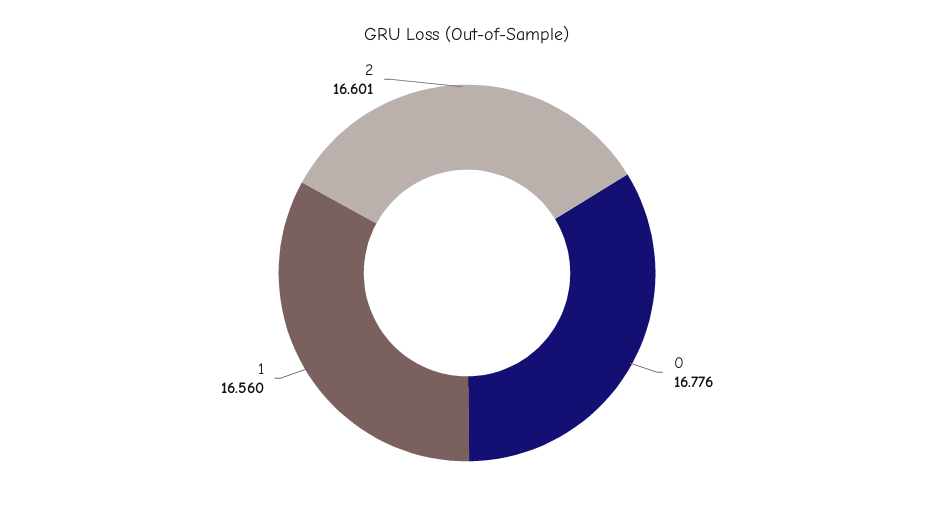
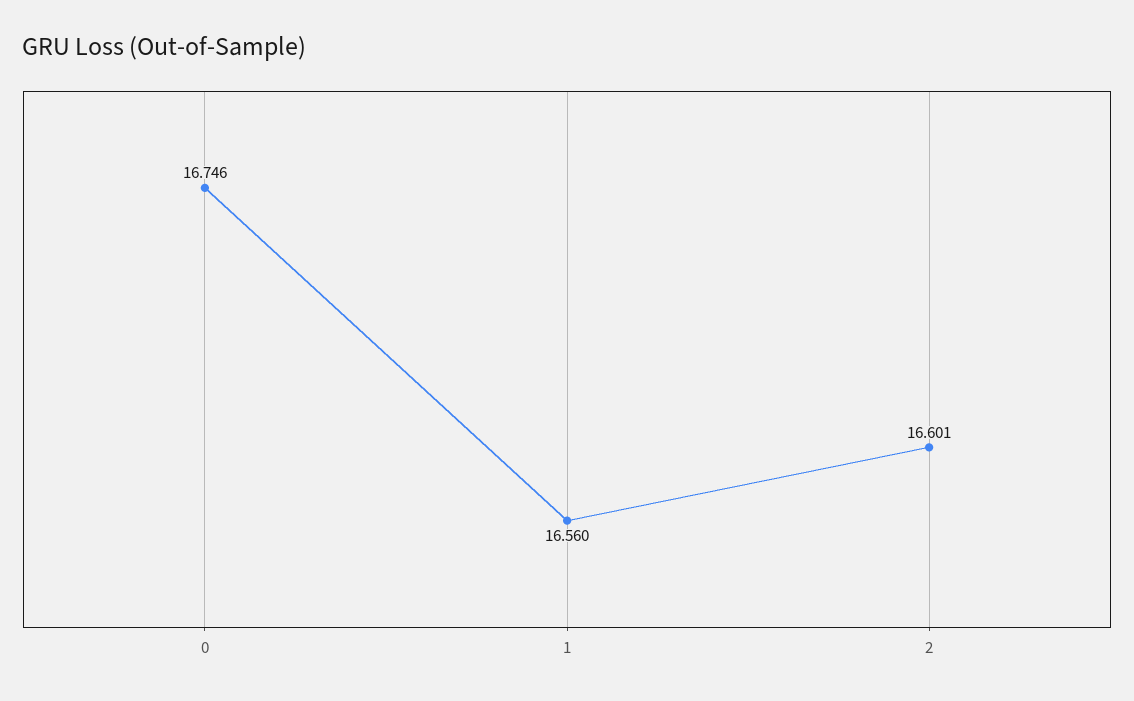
0: 16.776 -> 16.746

